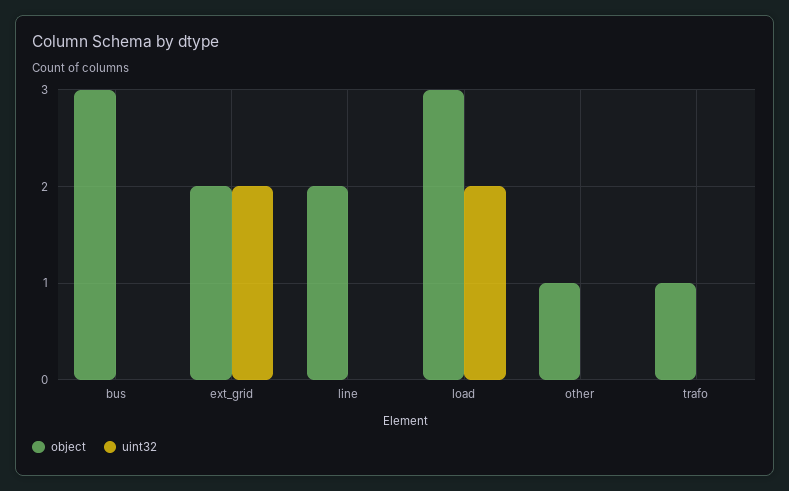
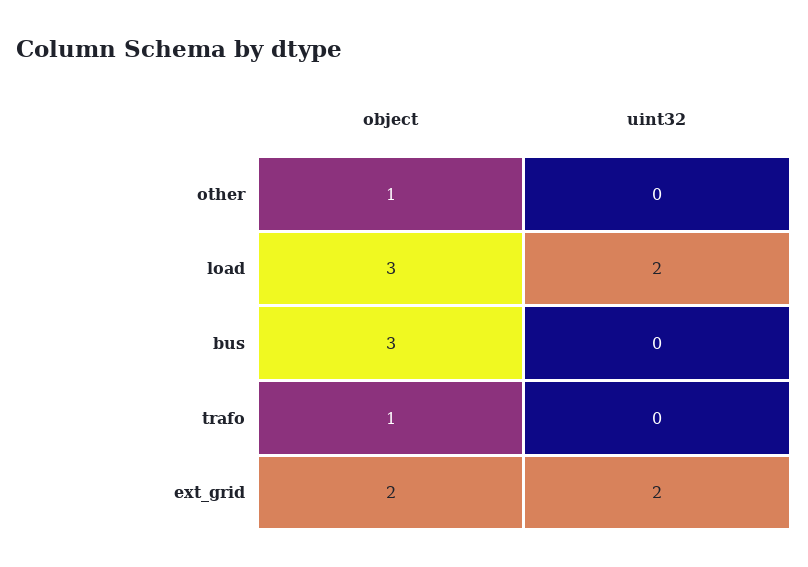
object, line: 2 -> none
uint32, line: 0 -> none

